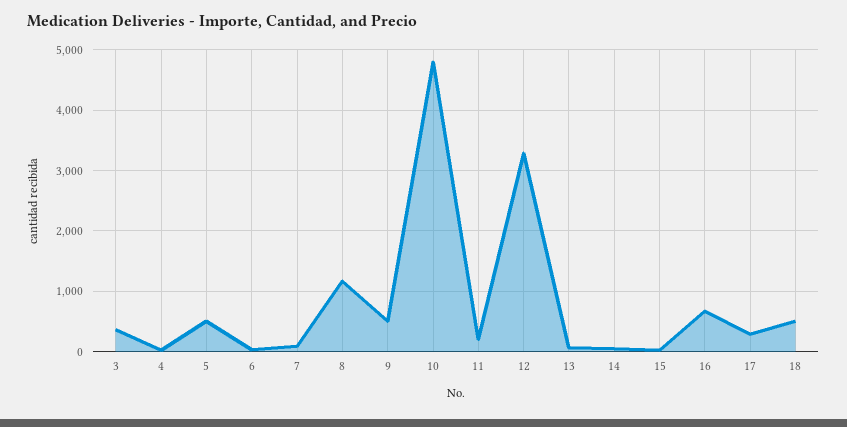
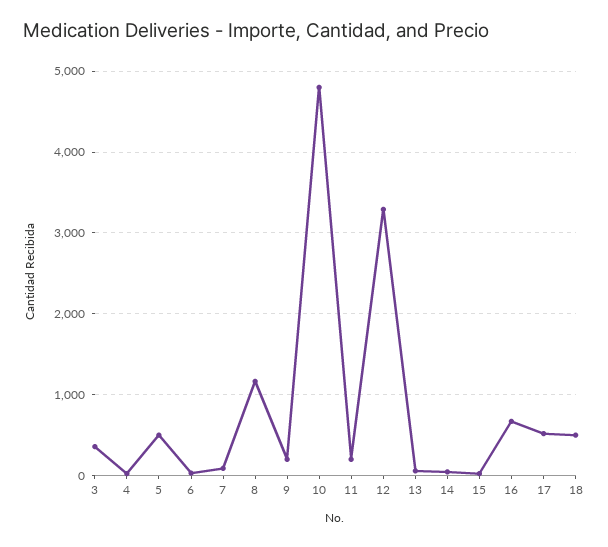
9: 500 -> 200
17: 300 -> 500

